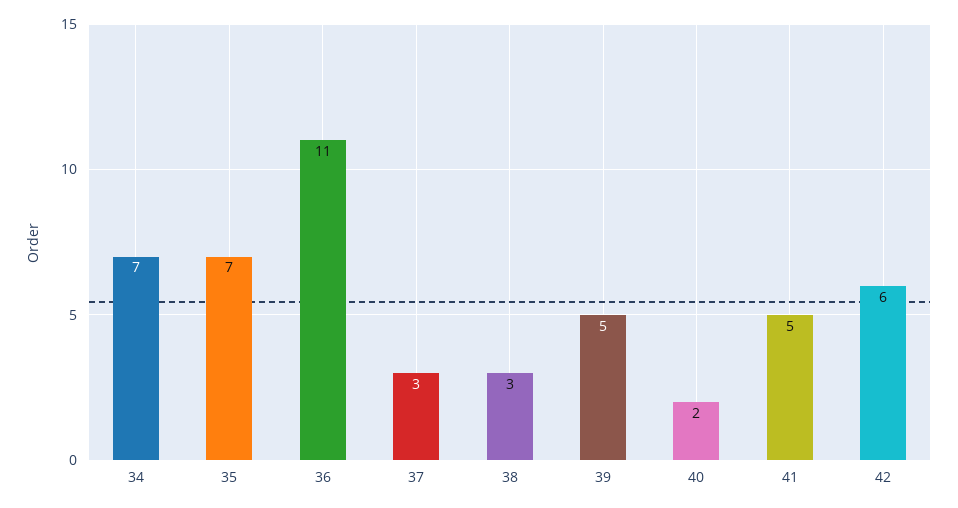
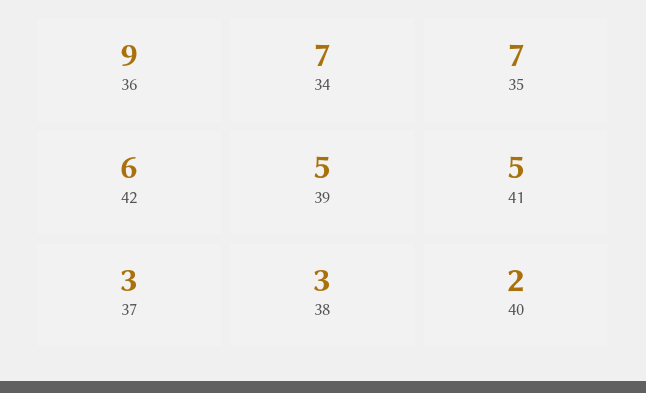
36: 11 -> 9

